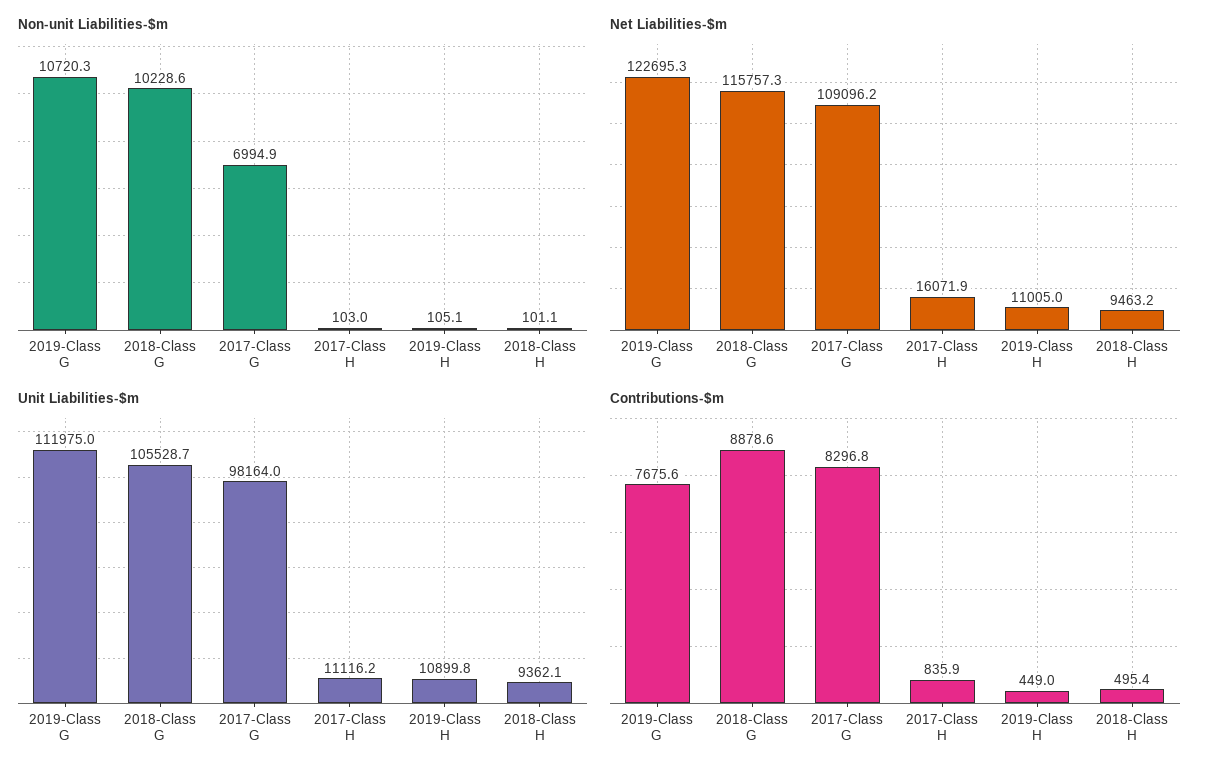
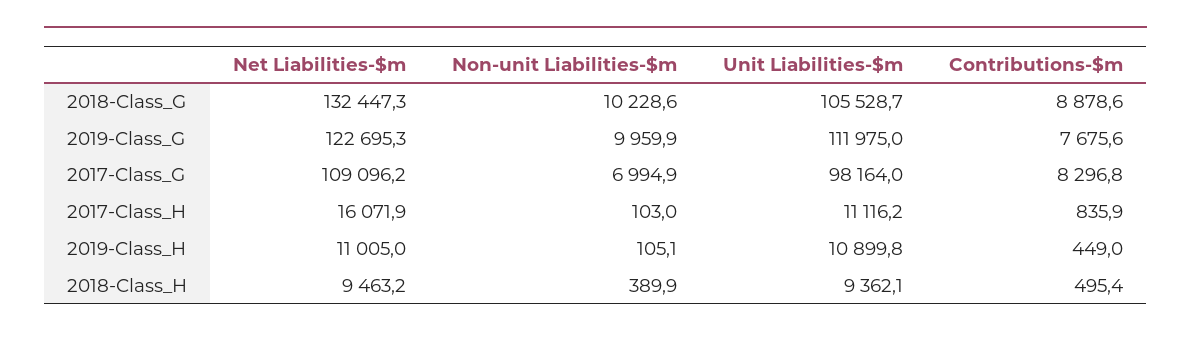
Non-unit Liabilities-$m, 2019-Class G: 10720.3 -> 9959.9
Non-unit Liabilities-$m, 2018-Class H: 101.1 -> 389.9
Net Liabilities-$m, 2018-Class G: 115757.3 -> 132447.3

